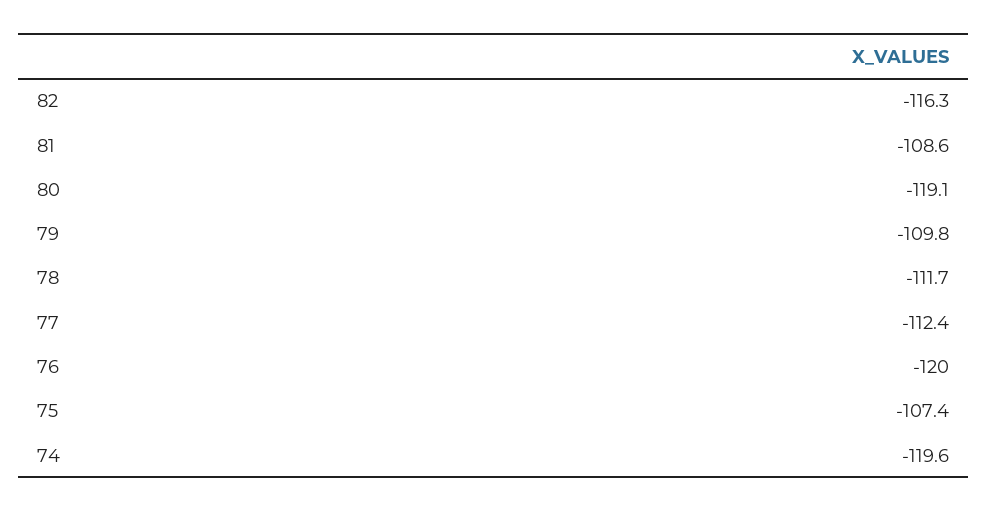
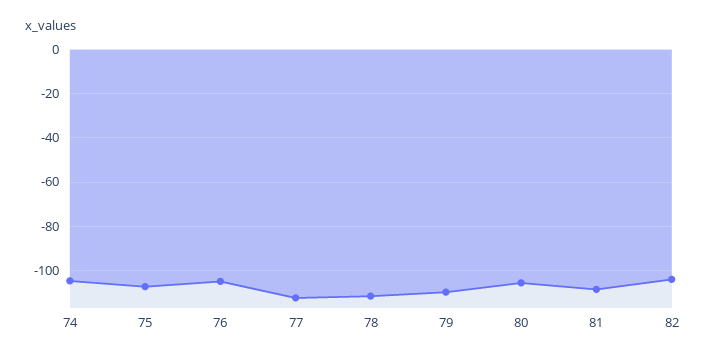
82: -116.3 -> -105
80: -119.1 -> -105
76: -120 -> -105
74: -119.6 -> -105

